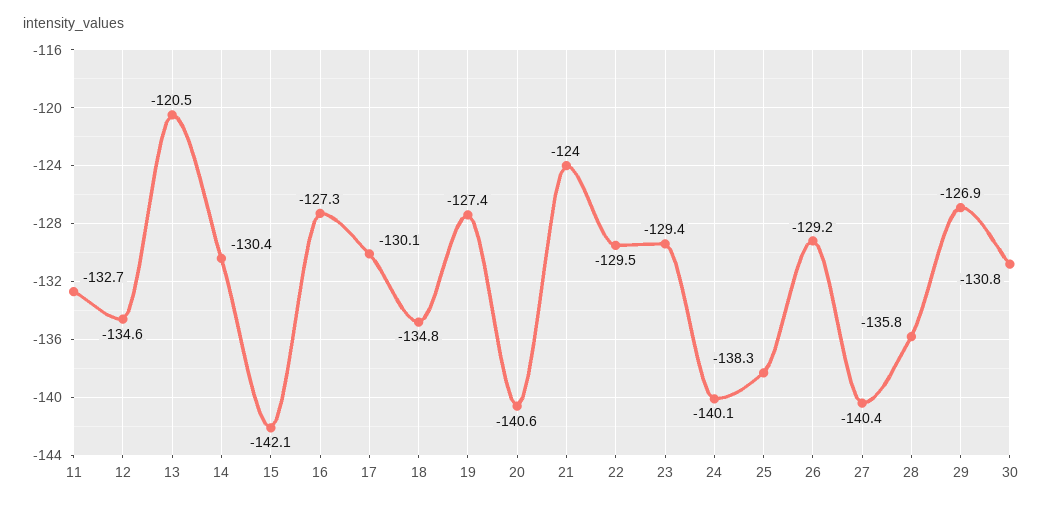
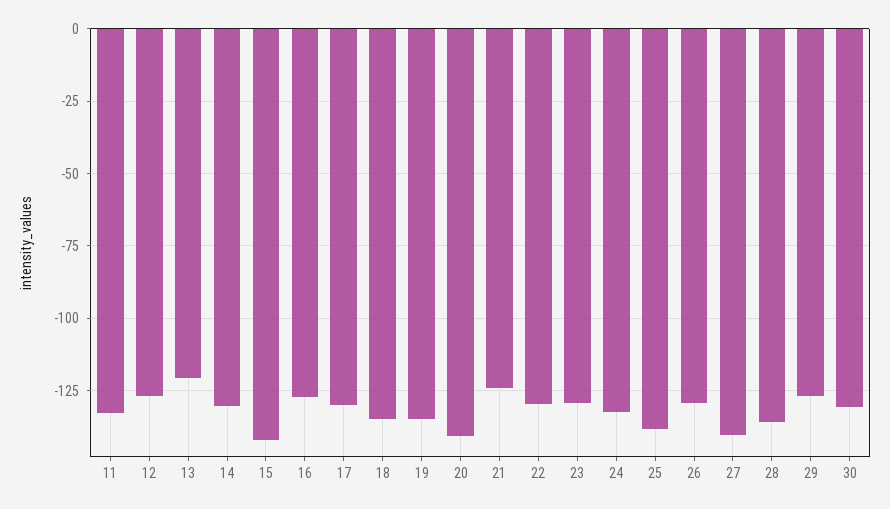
12: -134.6 -> -127.5
19: -127.4 -> -135
24: -140.1 -> -132.5

